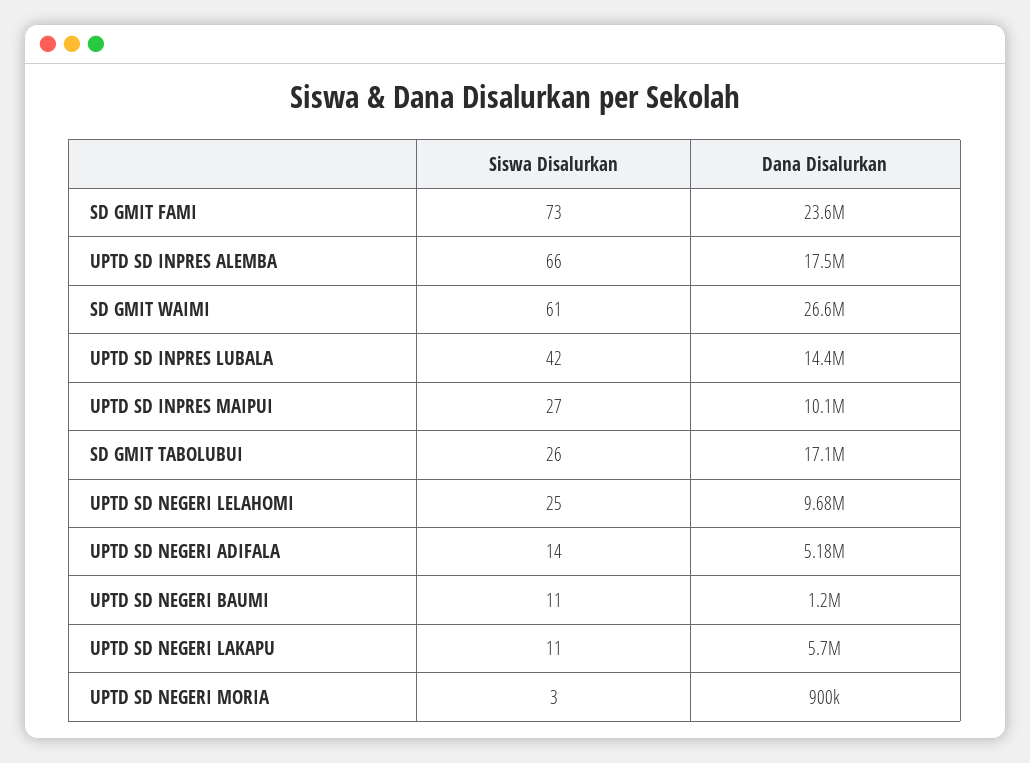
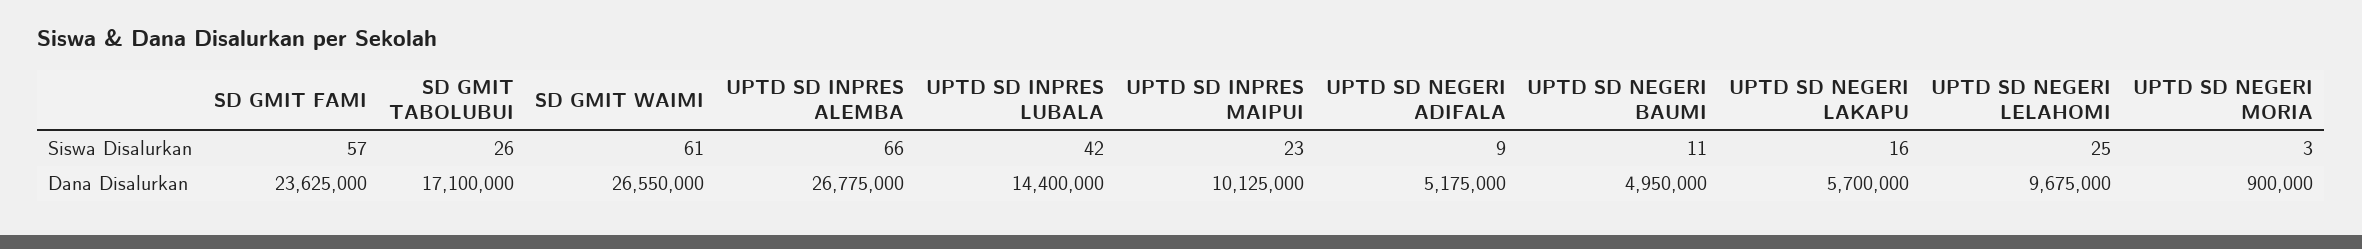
Siswa Disalurkan, SD GMIT FAMI: 73 -> 57
Dana Disalurkan, UPTD SD INPRES ALEMBA: 17500000 -> 26775000
Siswa Disalurkan, UPTD SD INPRES MAIPUI: 27 -> 23
Siswa Disalurkan, UPTD SD NEGERI ADIFALA: 14 -> 9
Dana Disalurkan, UPTD SD NEGERI BAUMI: 1200000 -> 4950000
Siswa Disalurkan, UPTD SD NEGERI LAKAPU: 11 -> 16

